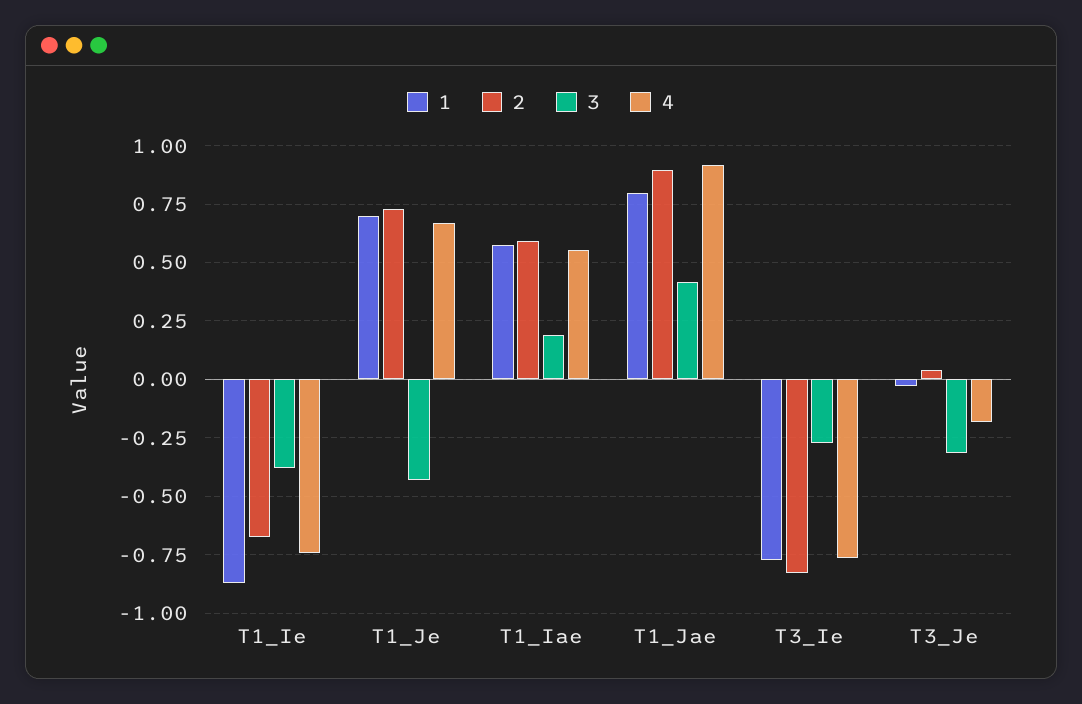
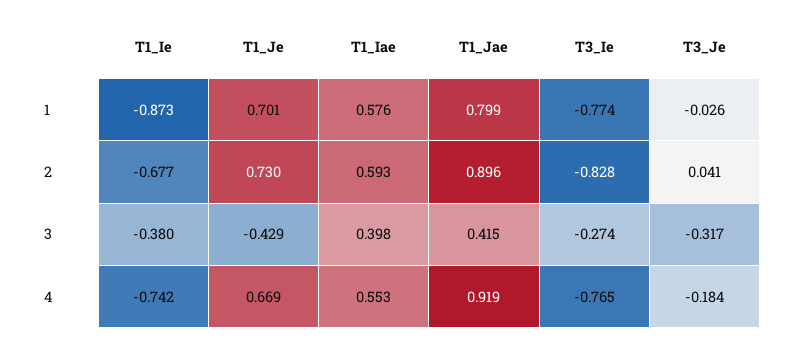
3, T1_Iae: 0.2 -> 0.398

